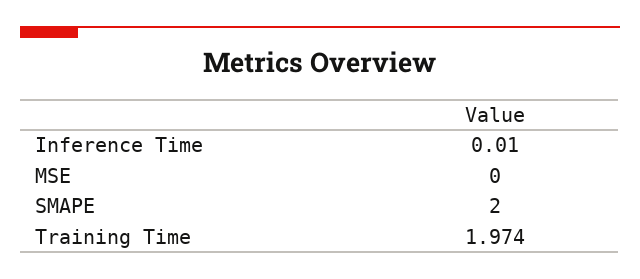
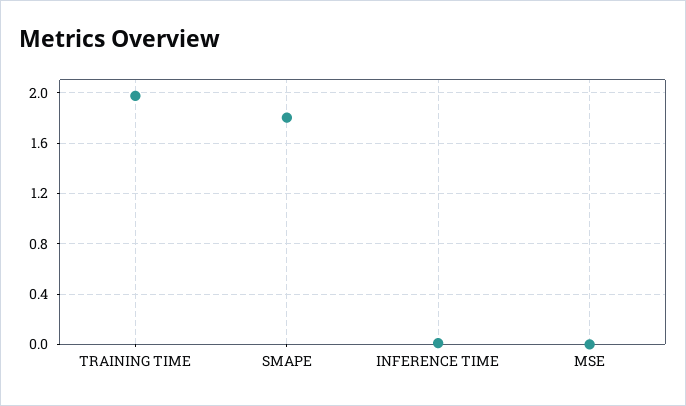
SMAPE: 2 -> 1.8

